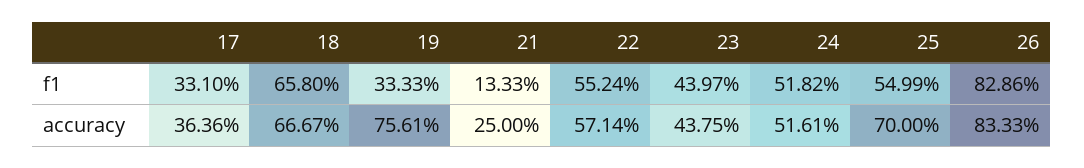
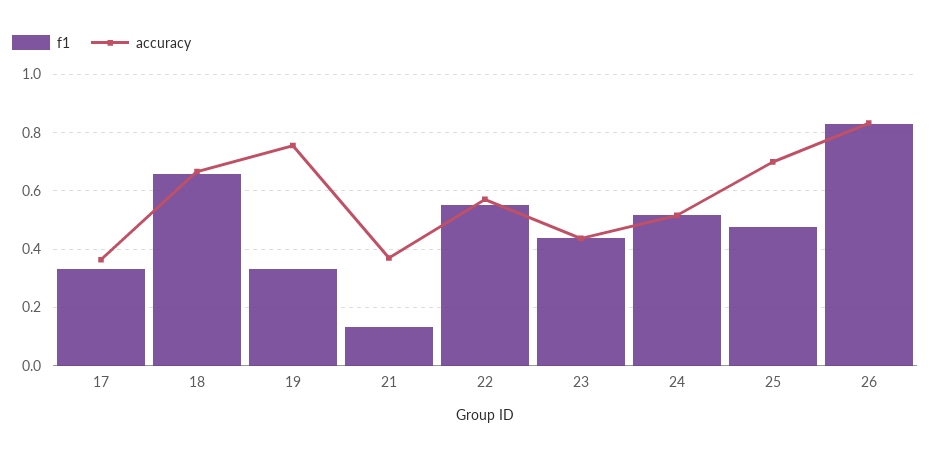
f1, 25: 0.5499 -> 0.475
accuracy, 21: 0.25 -> 0.375

